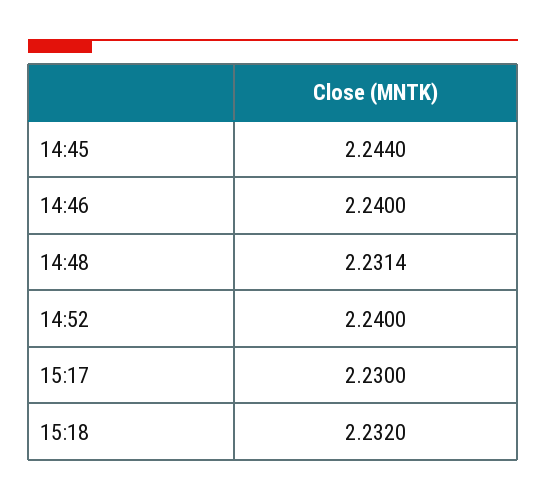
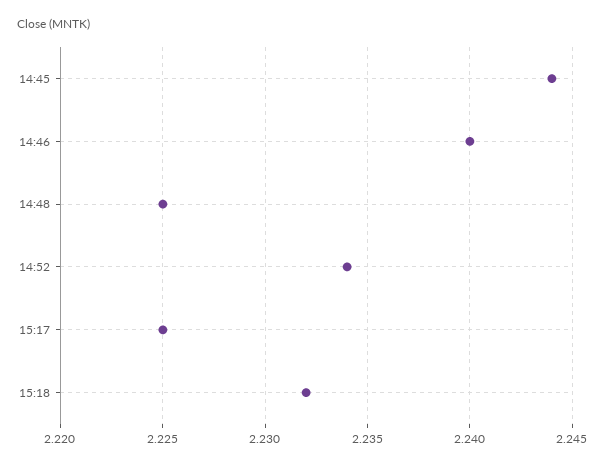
14:48: 2.2314 -> 2.225
14:52: 2.24 -> 2.234
15:17: 2.23 -> 2.225

